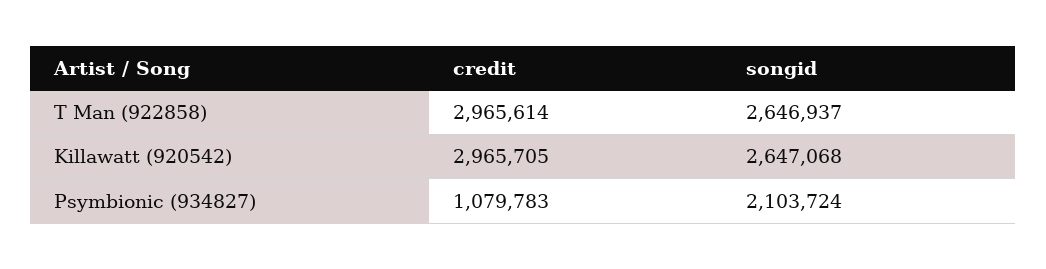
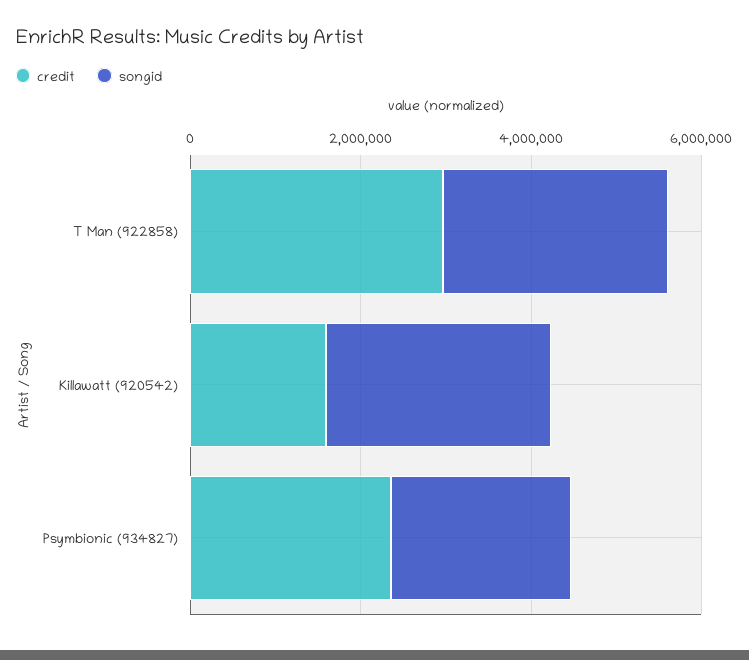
credit, Killawatt (920542): 2965705 -> 1500000
credit, Psymbionic (934827): 1079783 -> 2500000

